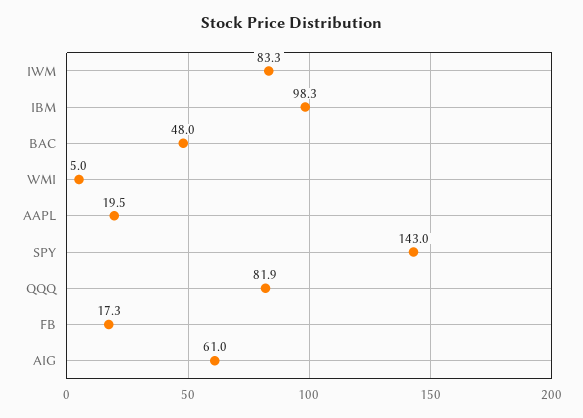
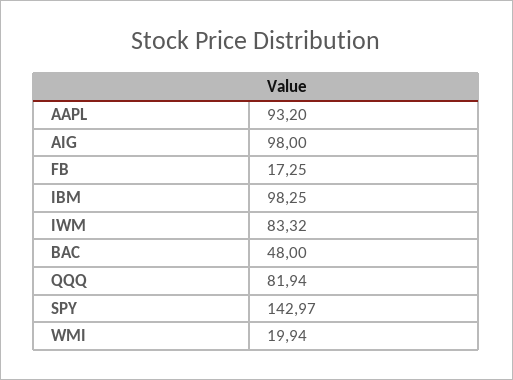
WMI: 5 -> 19.94
AAPL: 19.5 -> 93.2
AIG: 61 -> 98

